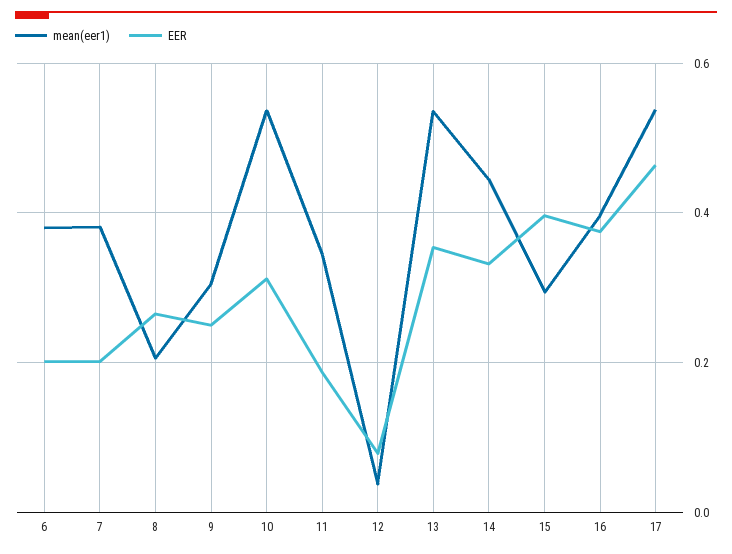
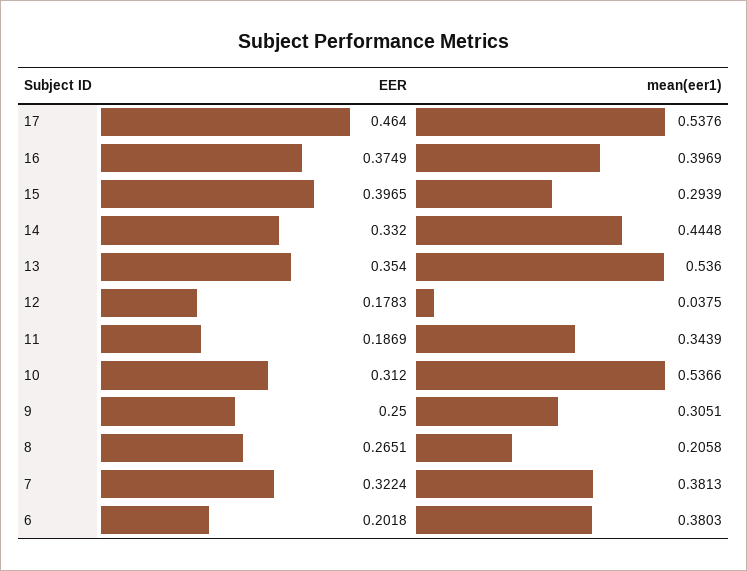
EER, 7: 0.2 -> 0.3224
EER, 12: 0.08 -> 0.1783

